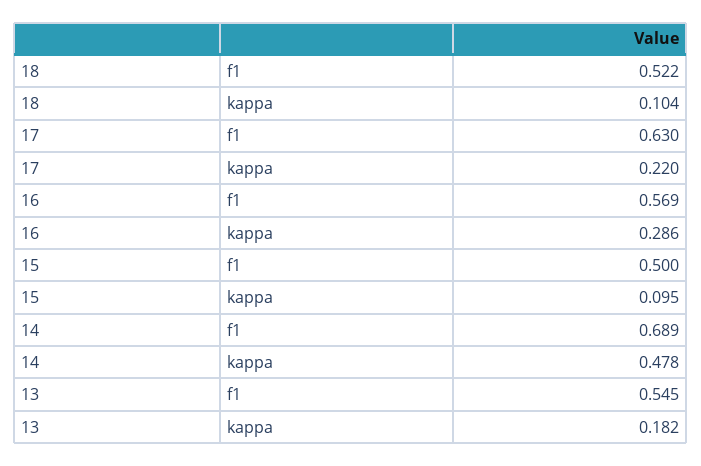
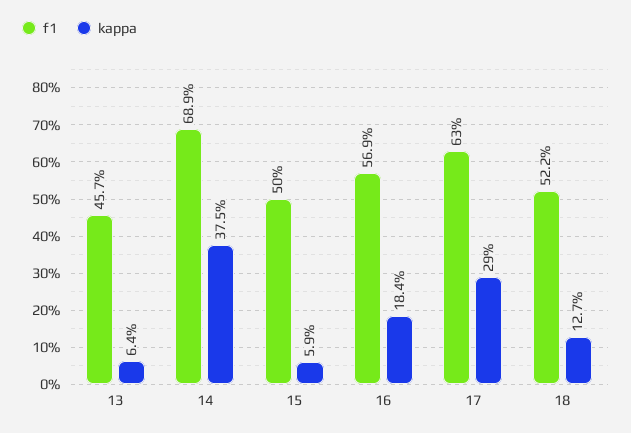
kappa, 18: 0.104 -> 0.127
kappa, 17: 0.22 -> 0.29
kappa, 16: 0.286 -> 0.184
kappa, 15: 0.095 -> 0.059
kappa, 14: 0.478 -> 0.375
f1, 13: 0.545 -> 0.457
kappa, 13: 0.182 -> 0.064

